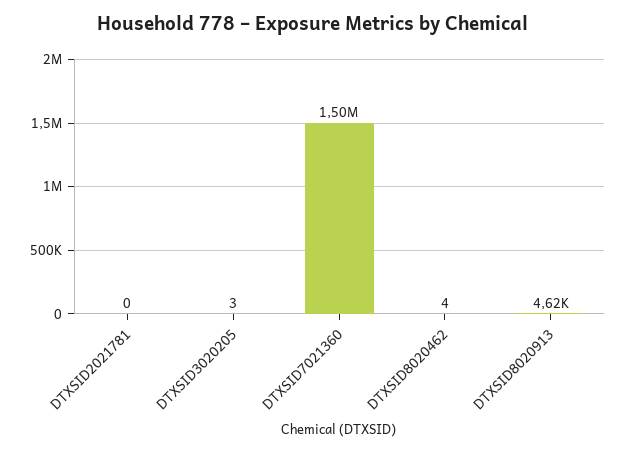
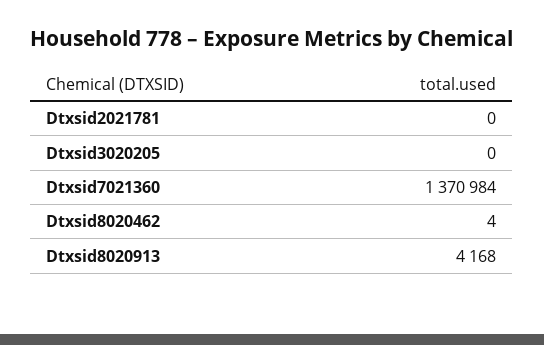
DTXSID3020205: 3 -> 0
DTXSID7021360: 1500000 -> 1370984
DTXSID8020913: 4620 -> 4168

